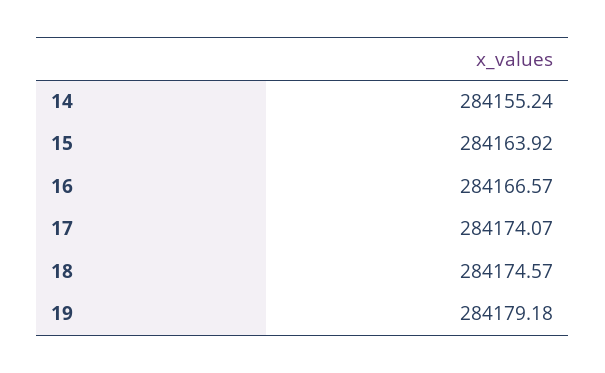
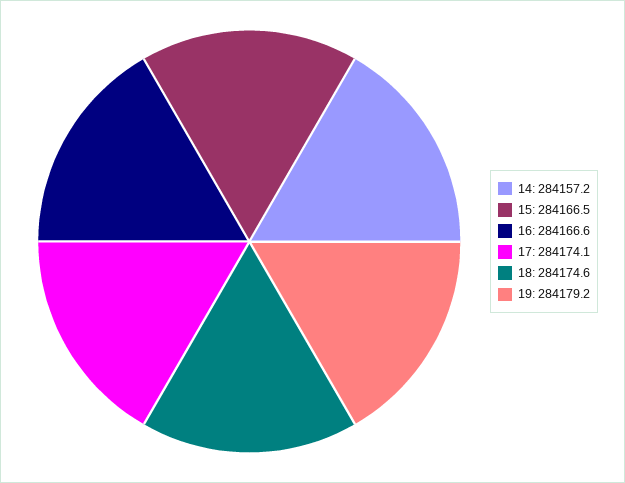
14: 284155.24 -> 284157.2
15: 284163.92 -> 284166.5

